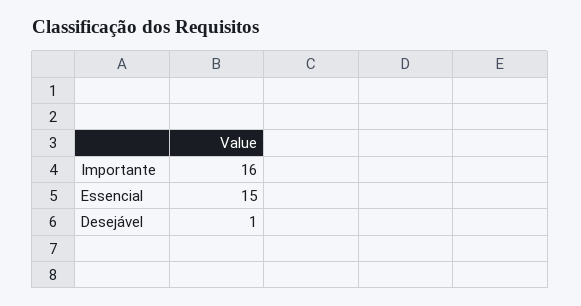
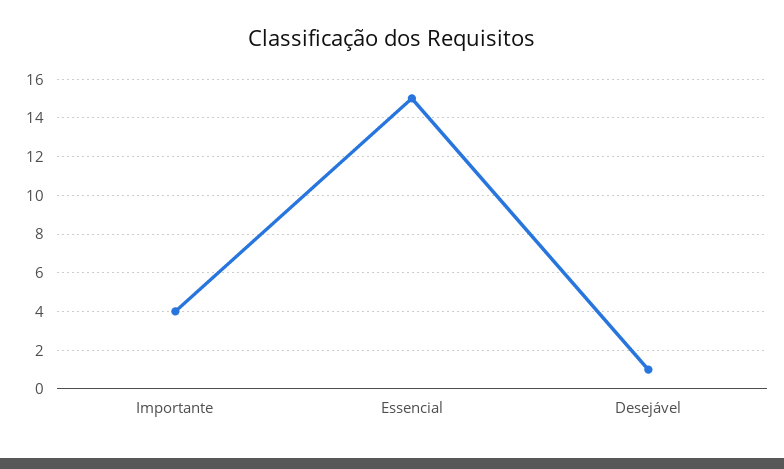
Importante: 16 -> 4

